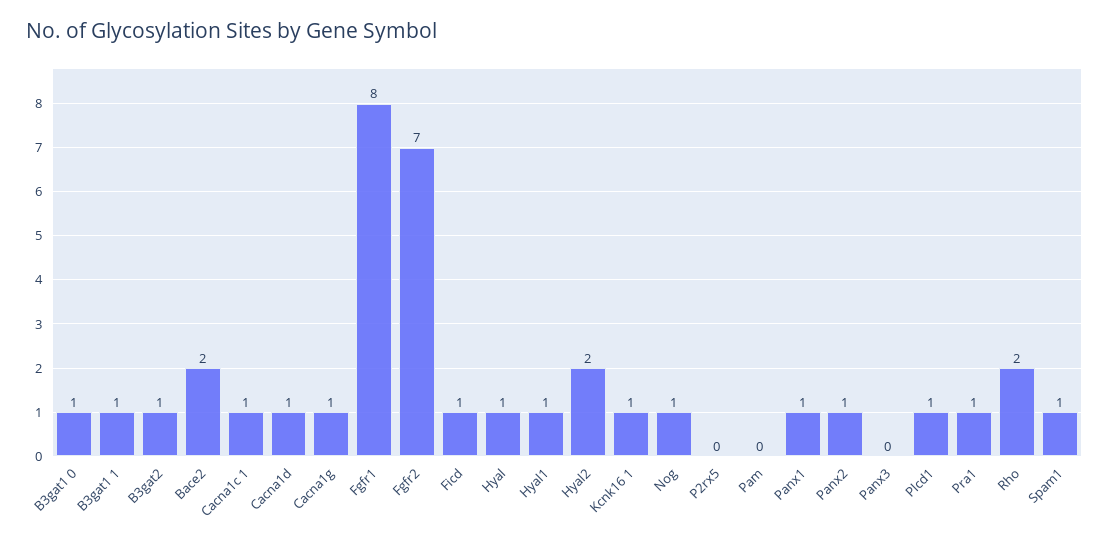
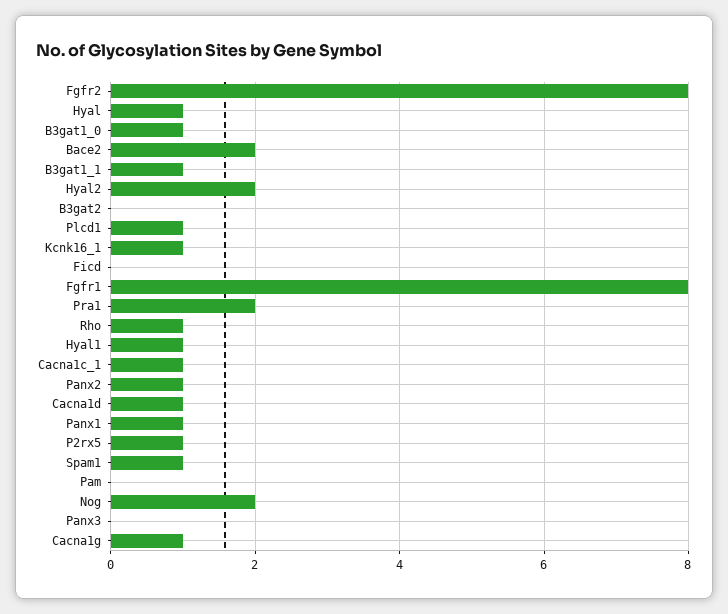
B3gat2: 1 -> 0
Fgfr2: 7 -> 8
Ficd: 1 -> 0
Nog: 1 -> 2
P2rx5: 0 -> 1
Pra1: 1 -> 2
Rho: 2 -> 1

